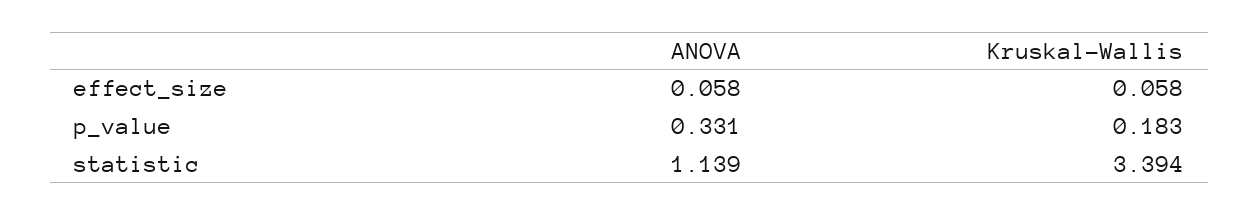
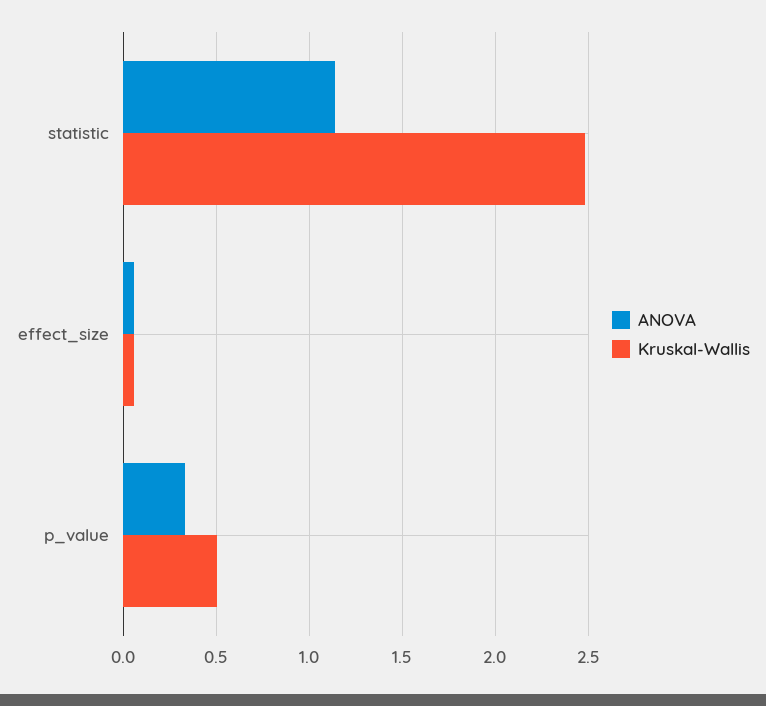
Kruskal-Wallis, p_value: 0.183 -> 0.5
Kruskal-Wallis, statistic: 3.394 -> 2.5

